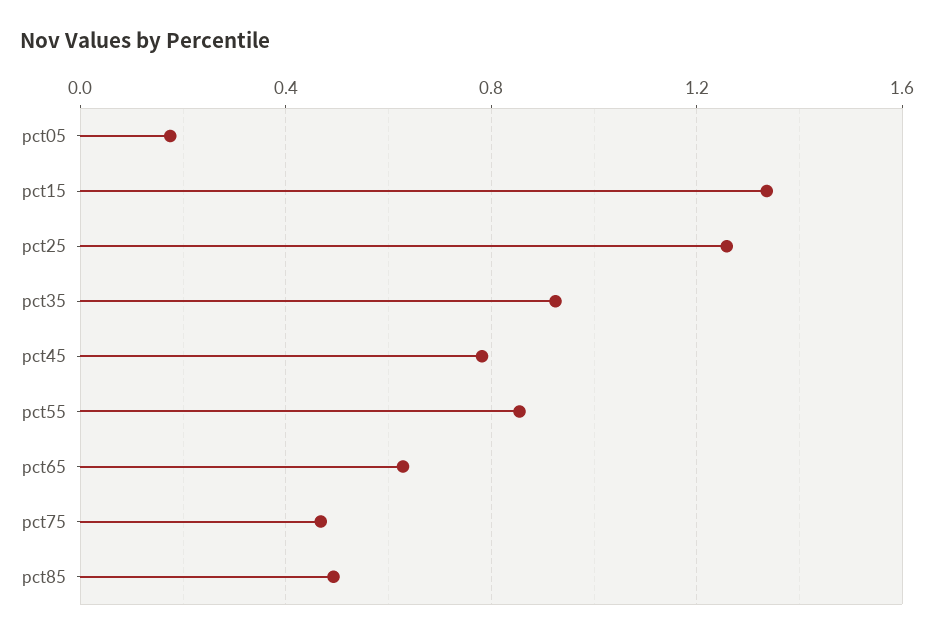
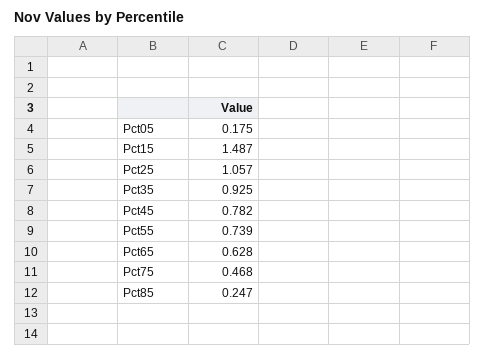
pct15: 1.35 -> 1.487
pct25: 1.25 -> 1.057
pct55: 0.85 -> 0.739
pct85: 0.5 -> 0.247

